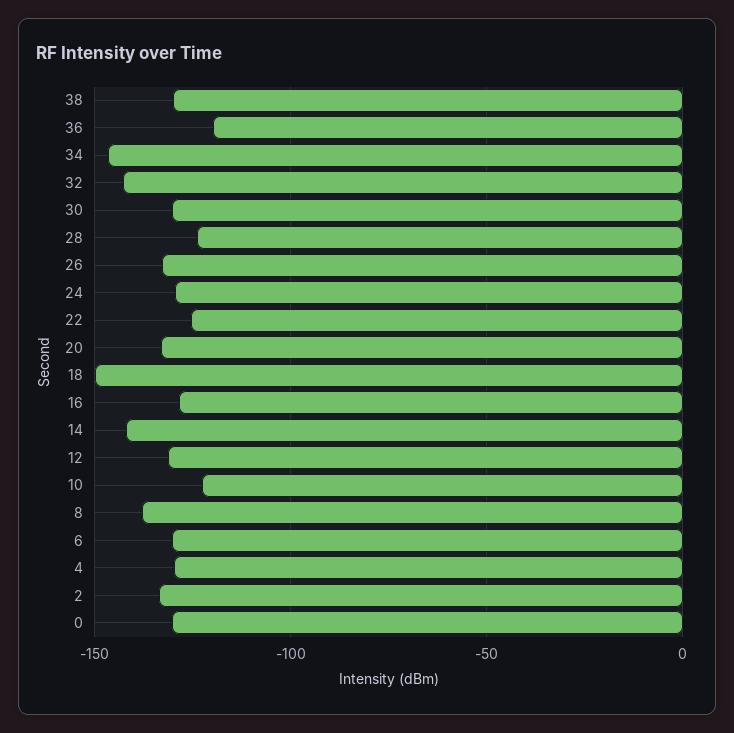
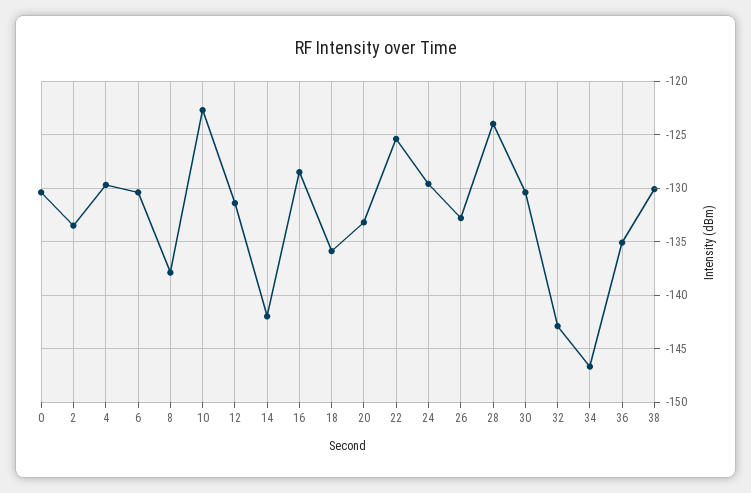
36: -120 -> -135
18: -150 -> -136

